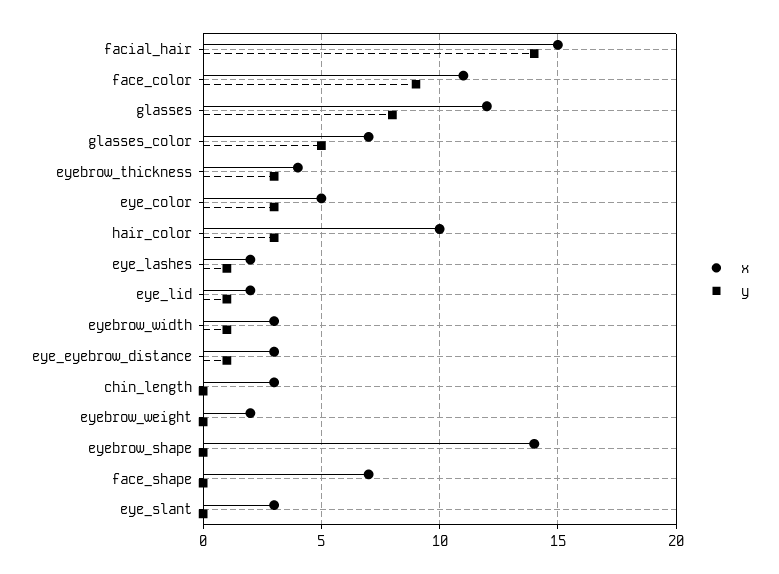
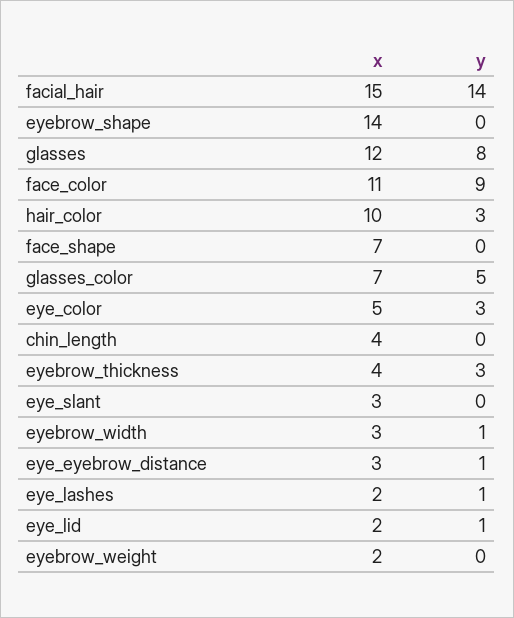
x, chin_length: 3 -> 4

